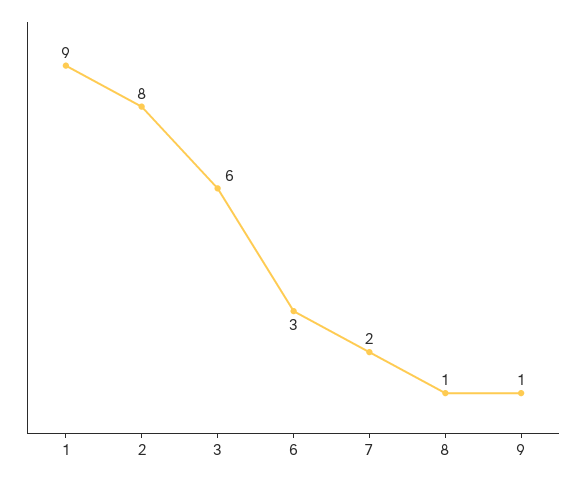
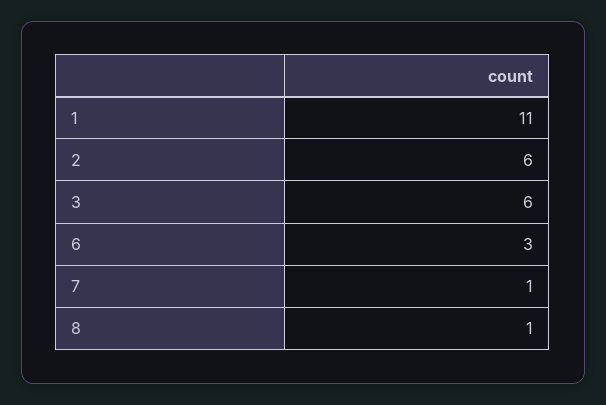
1: 9 -> 11
2: 8 -> 6
7: 2 -> 1
9: 1 -> none

